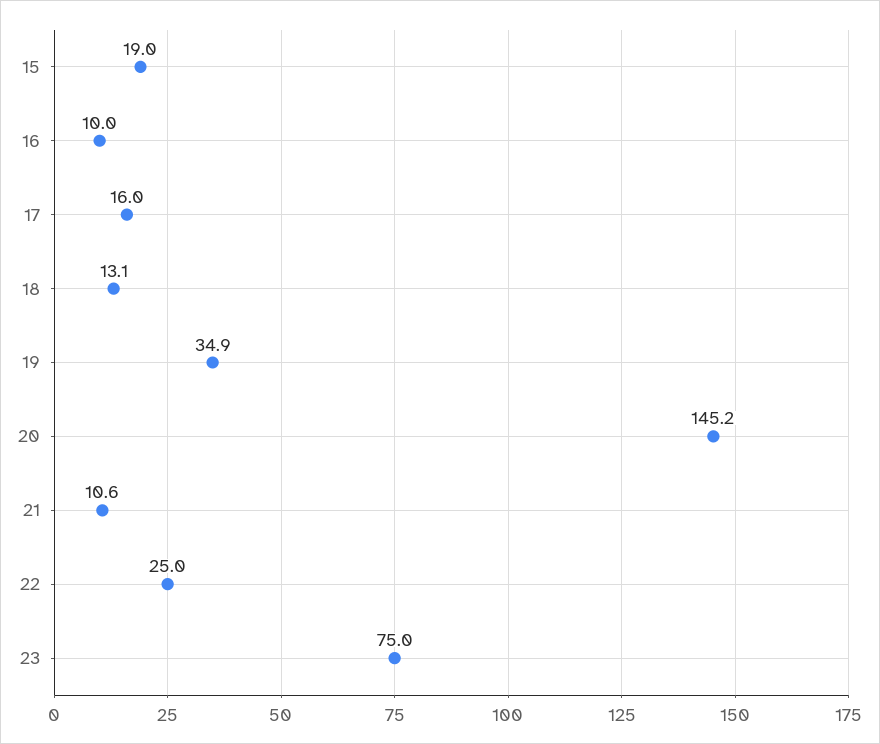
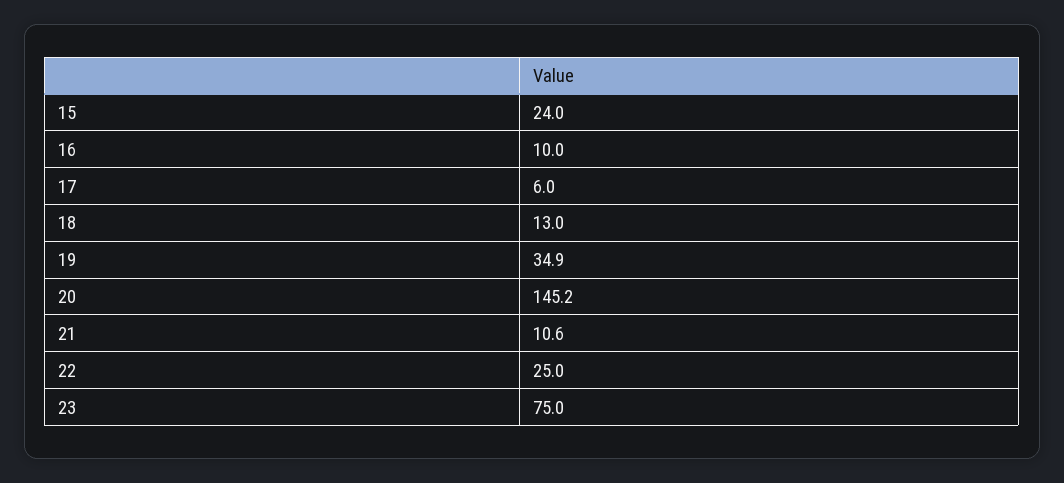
15: 19 -> 24
17: 16 -> 6
18: 13.1 -> 13

